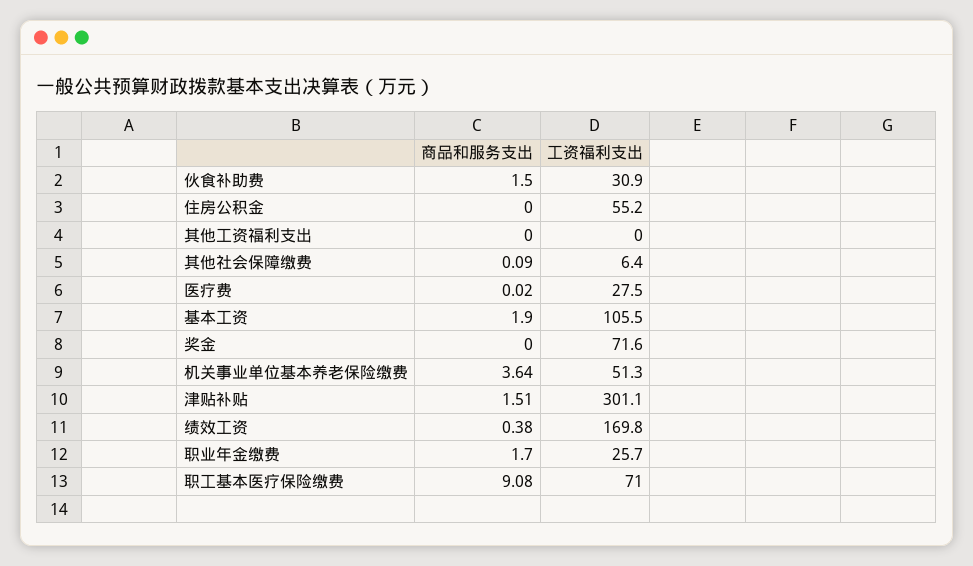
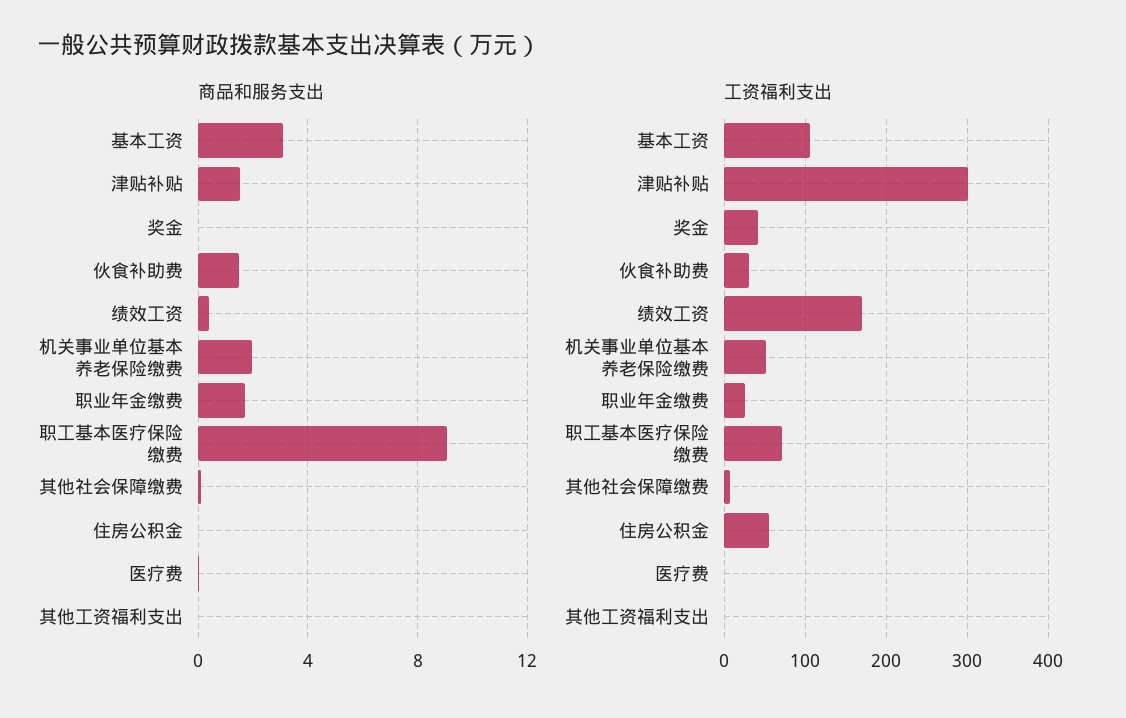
工资福利支出, 医疗费: 27.5 -> 0
商品和服务支出, 基本工资: 1.9 -> 3
工资福利支出, 奖金: 71.6 -> 40
商品和服务支出, 机关事业单位基本养老保险缴费: 3.64 -> 2

